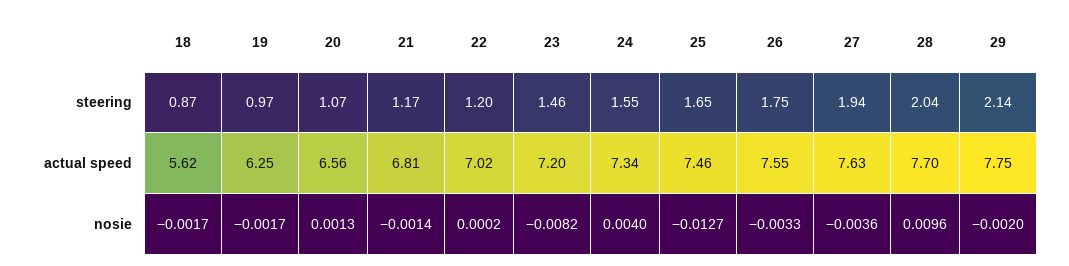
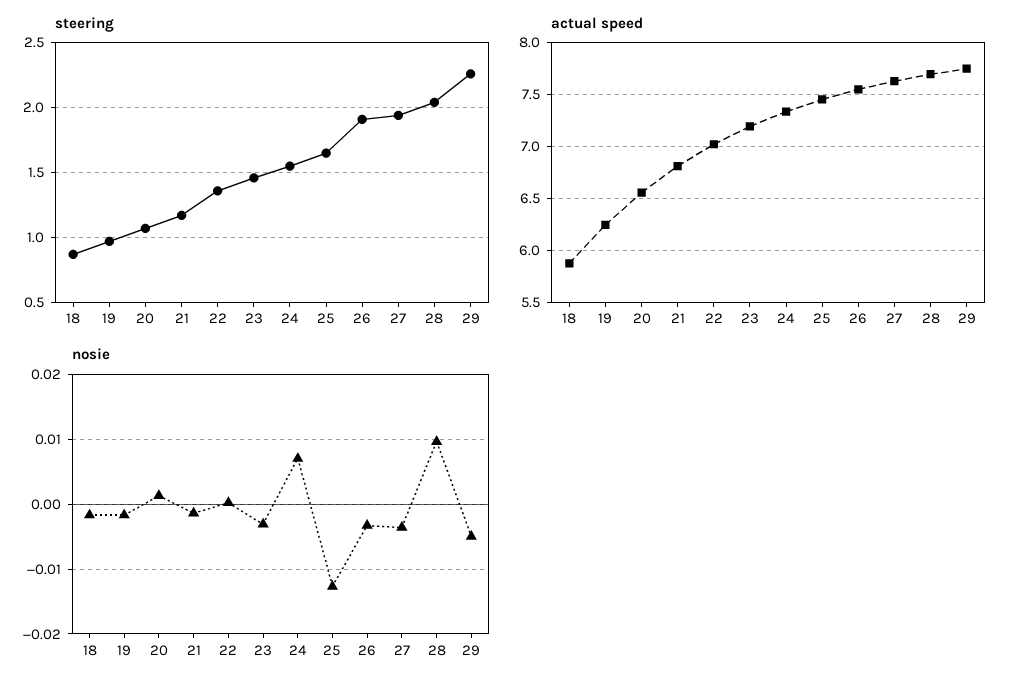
steering, 22: 1.2 -> 1.35
steering, 26: 1.75 -> 1.9
steering, 29: 2.14 -> 2.25
actual speed, 18: 5.62 -> 5.9
nosie, 23: -0.0082 -> -0.003
nosie, 24: 0.004 -> 0.007
nosie, 29: -0.002 -> -0.005

